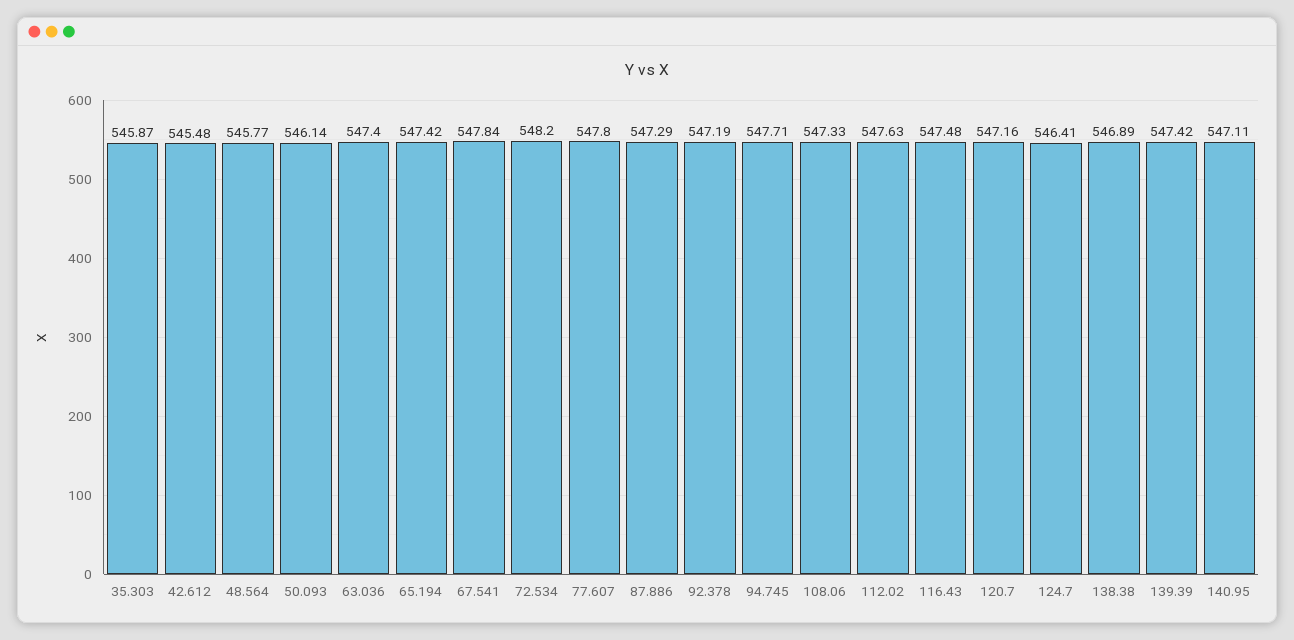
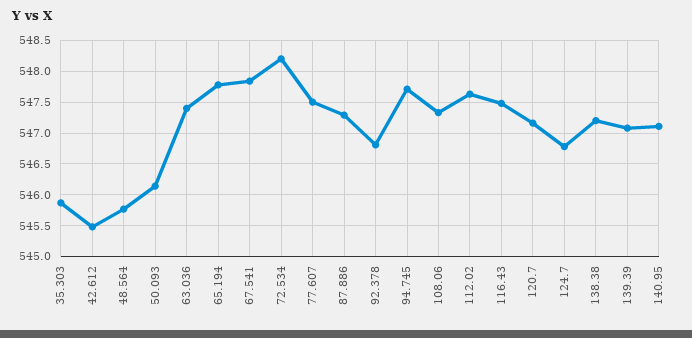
65.194: 547.42 -> 547.8
77.607: 547.8 -> 547.5
92.378: 547.19 -> 546.8
124.7: 546.41 -> 546.8
138.38: 546.89 -> 547.2
139.39: 547.42 -> 547.1

